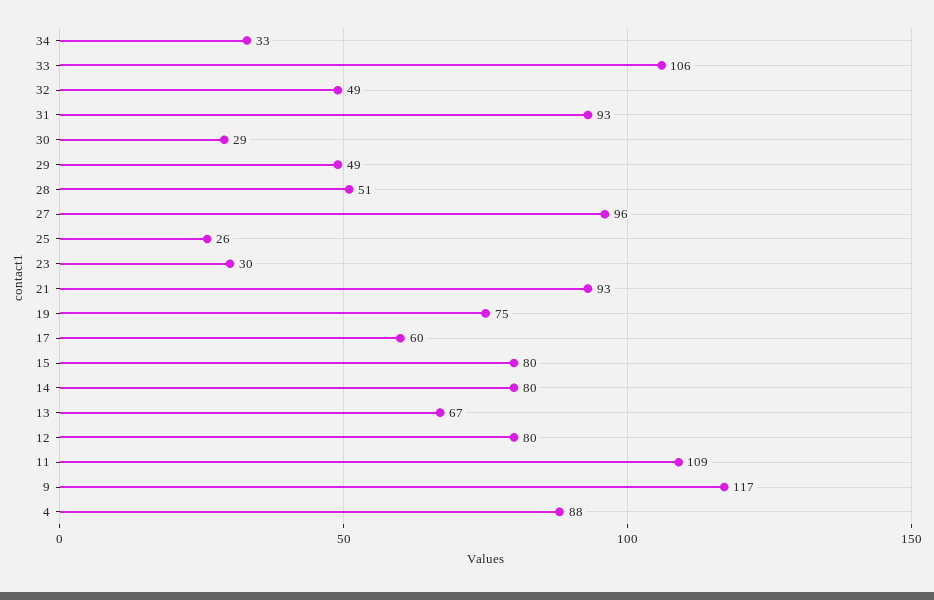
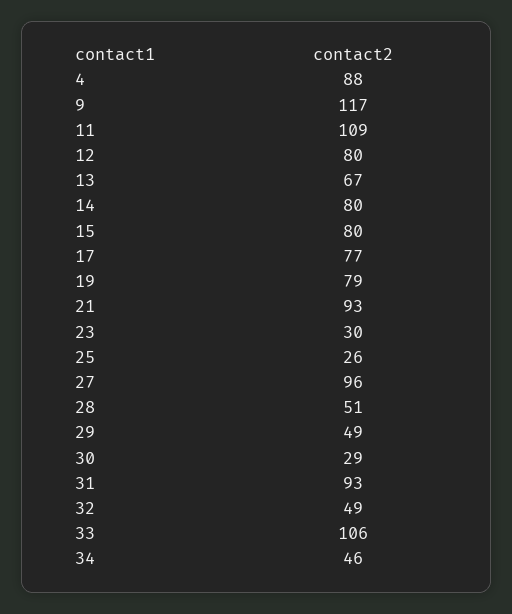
34: 33 -> 46
19: 75 -> 79
17: 60 -> 77

